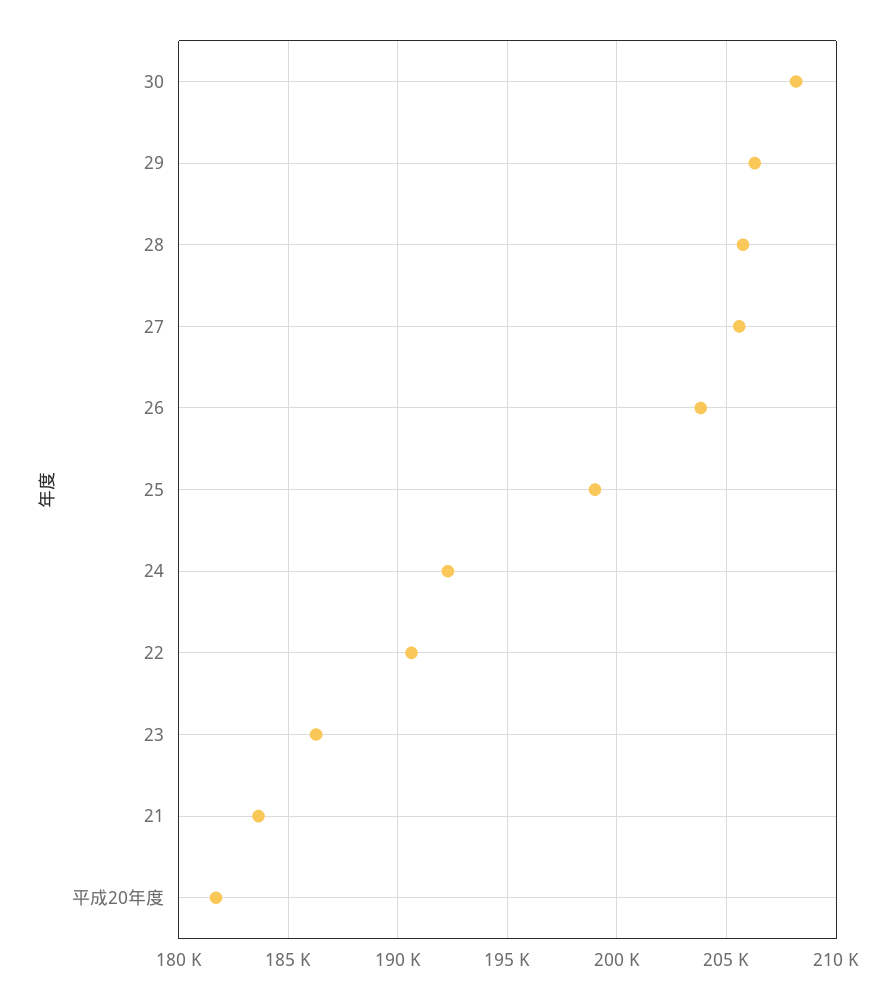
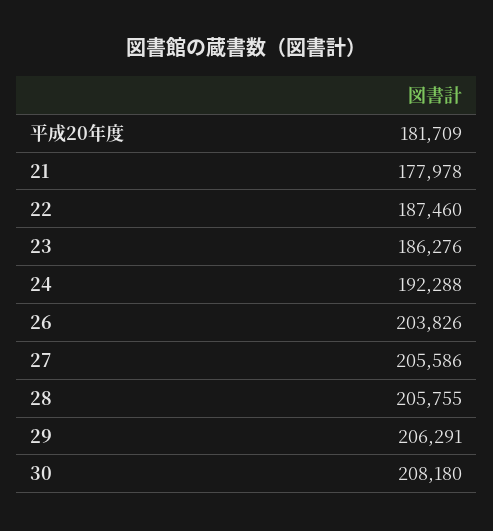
25: 199000 -> none
22: 190500 -> 187460
21: 183500 -> 177978

